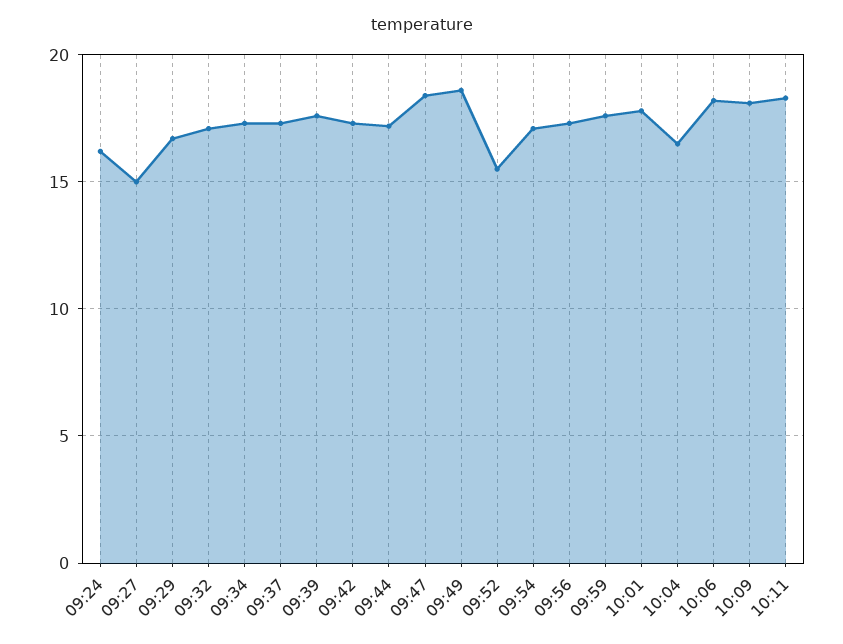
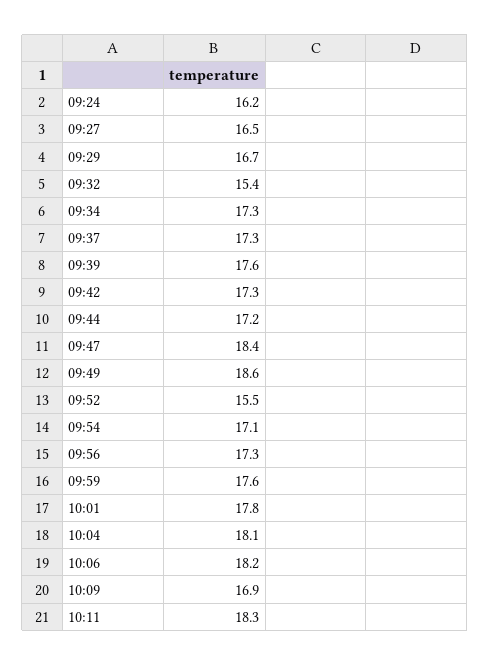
09:27: 15 -> 16.5
09:32: 17 -> 15.4
10:04: 16.5 -> 18.1
10:09: 18 -> 16.9

